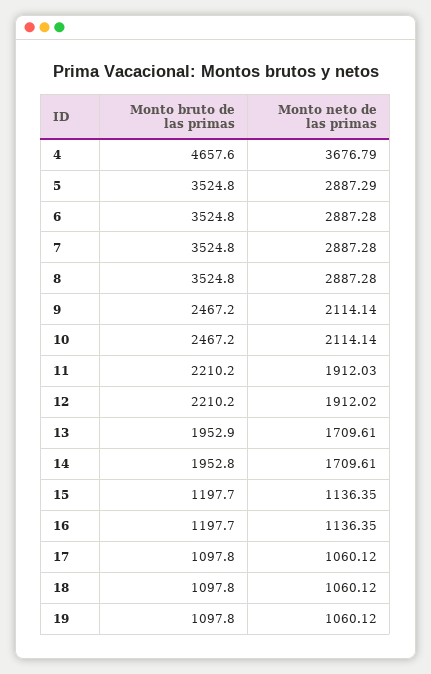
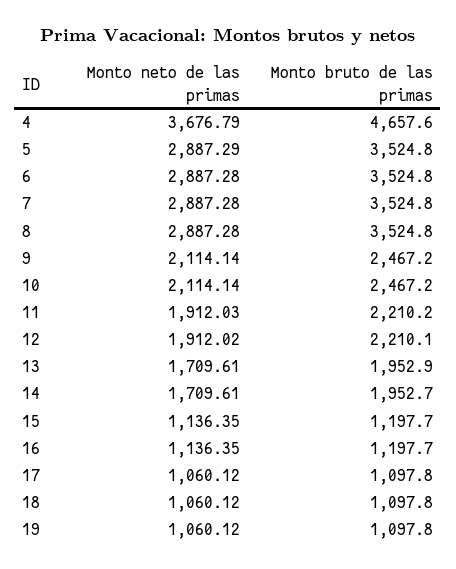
Monto bruto de las primas, 12: 2210.2 -> 2210.1
Monto bruto de las primas, 14: 1952.8 -> 1952.7

